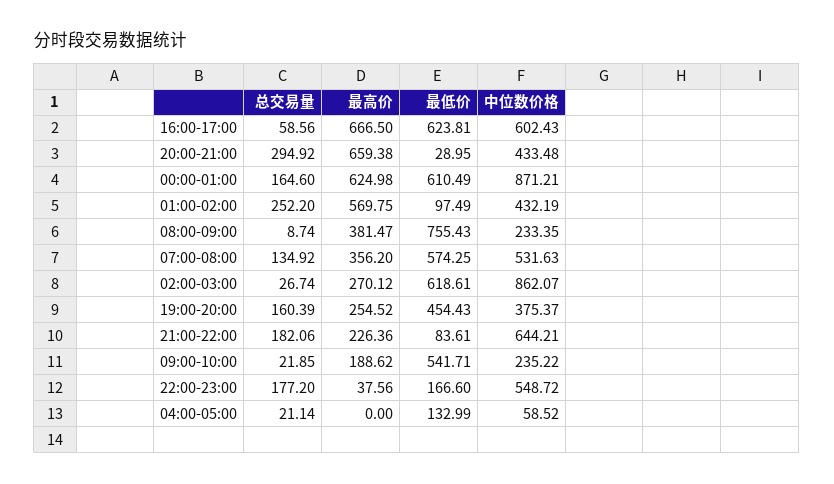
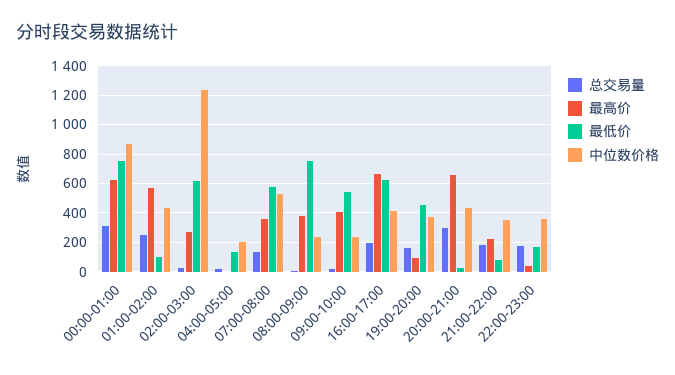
总交易量, 16:00-17:00: 58.56 -> 200
中位数价格, 16:00-17:00: 602.43 -> 400
总交易量, 00:00-01:00: 164.6 -> 300
最低价, 00:00-01:00: 610.49 -> 750
中位数价格, 02:00-03:00: 862.07 -> 1250
最高价, 19:00-20:00: 254.52 -> 100
中位数价格, 21:00-22:00: 644.21 -> 350
最高价, 09:00-10:00: 188.62 -> 400
中位数价格, 22:00-23:00: 548.72 -> 350
中位数价格, 04:00-05:00: 58.52 -> 200

